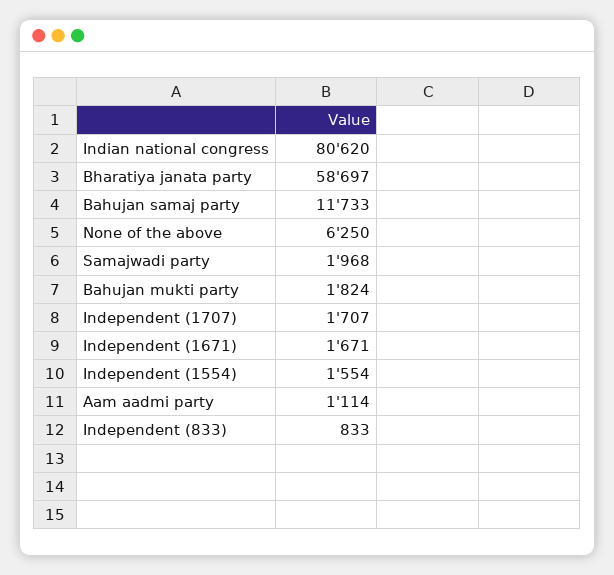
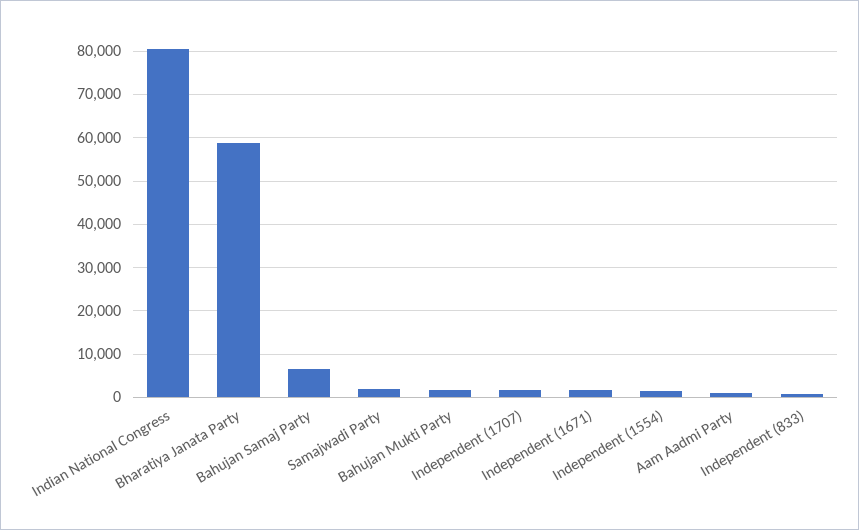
Bahujan samaj party: 11733 -> 6000
None of the above: 6250 -> none

